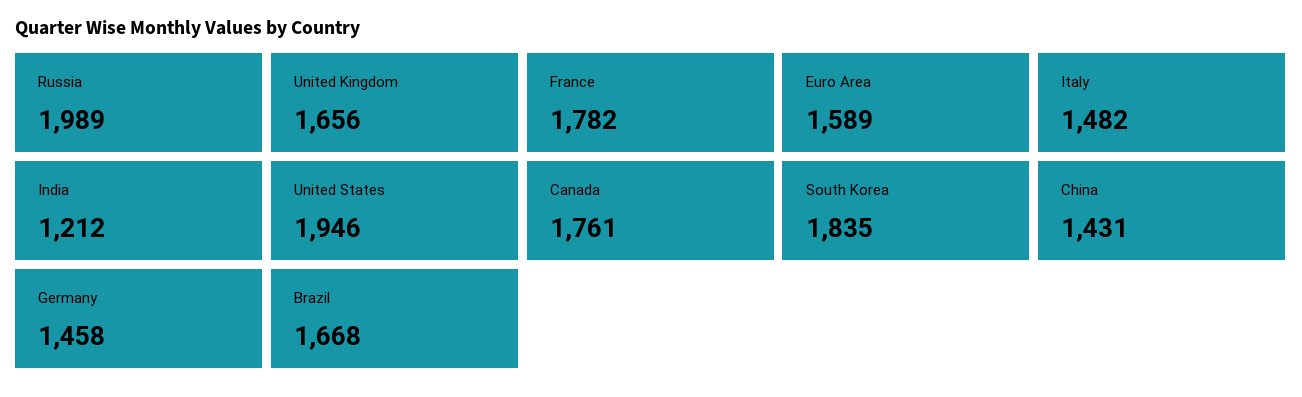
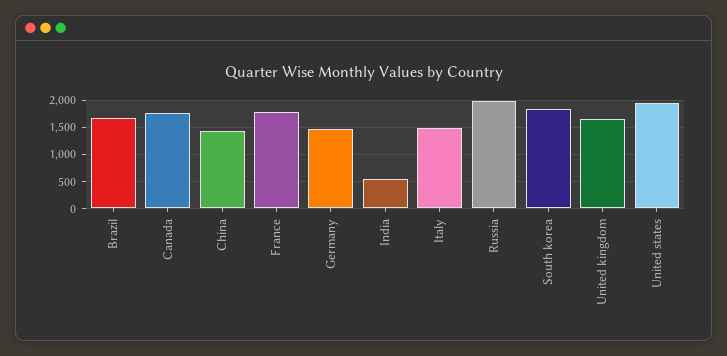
Euro Area: 1589 -> none
India: 1212 -> 500

